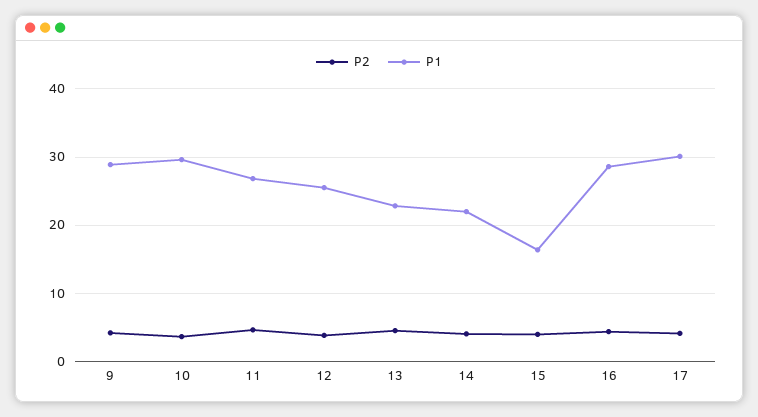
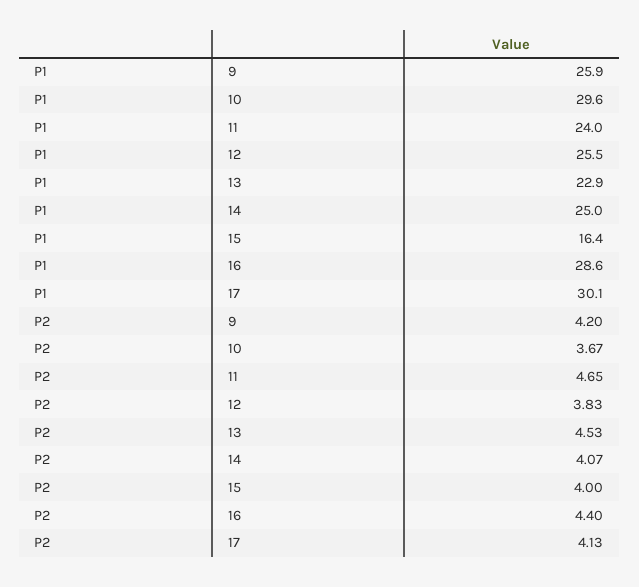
P1, 9: 29 -> 25.9
P1, 11: 27 -> 24
P1, 14: 22 -> 25

